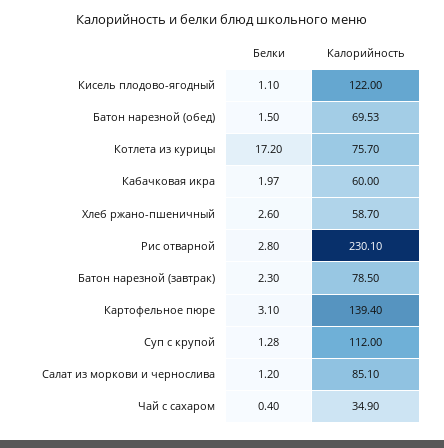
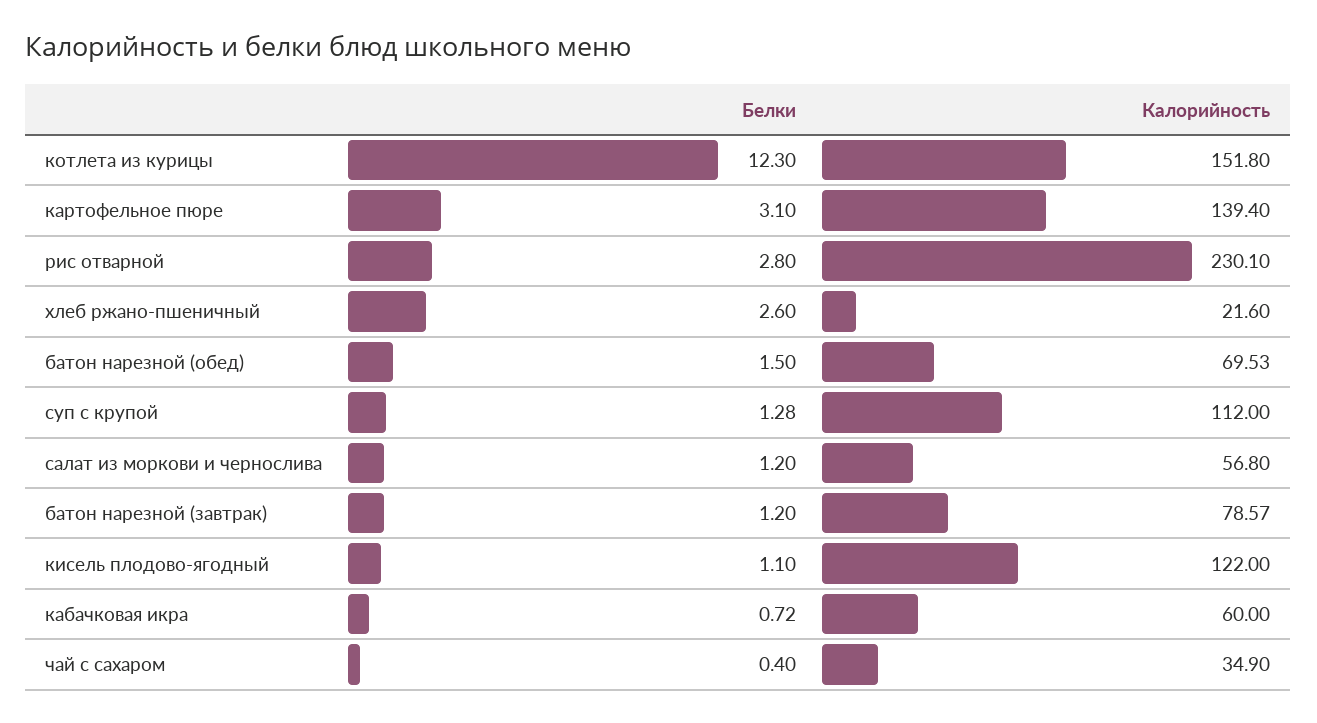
Белки, Котлета из курицы: 17.2 -> 12.3
Калорийность, Котлета из курицы: 75.7 -> 151.8
Белки, Кабачковая икра: 1.97 -> 0.72
Калорийность, Хлеб ржано-пшеничный: 58.7 -> 21.6
Белки, Батон нарезной (завтрак): 2.3 -> 1.2
Калорийность, Батон нарезной (завтрак): 78.5 -> 78.57
Калорийность, Салат из моркови и чернослива: 85.1 -> 56.8

